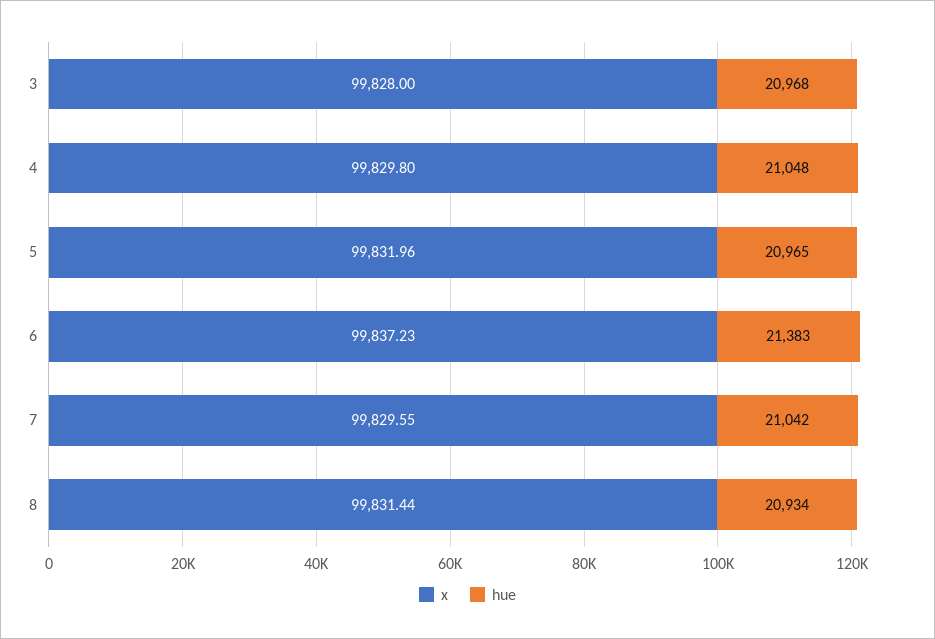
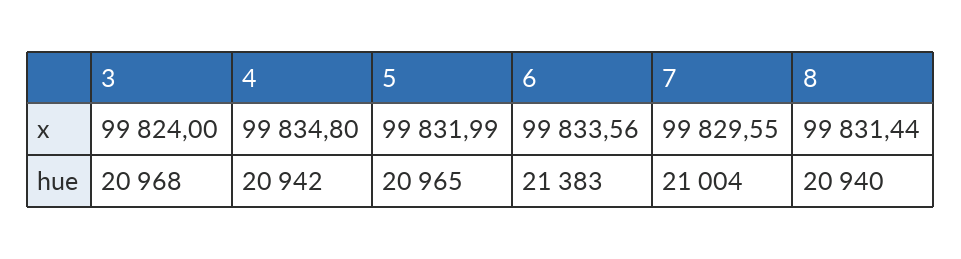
x, 3: 99828 -> 99824
x, 4: 99829.8 -> 99834.8
hue, 4: 21048 -> 20942
x, 5: 99831.96 -> 99831.99
x, 6: 99837.23 -> 99833.56
hue, 7: 21042 -> 21004
hue, 8: 20934 -> 20940

